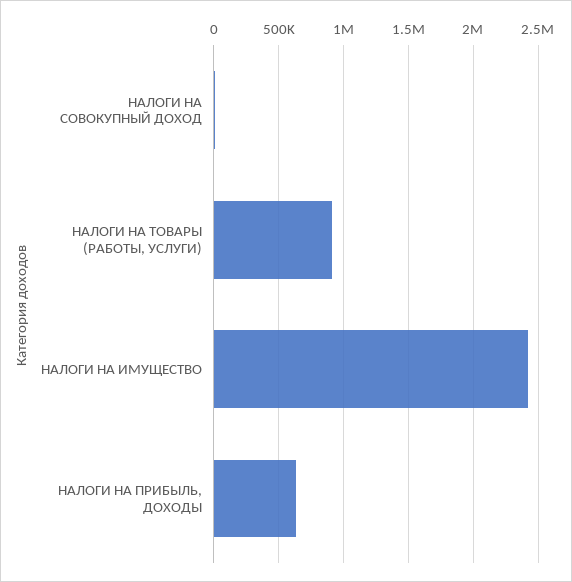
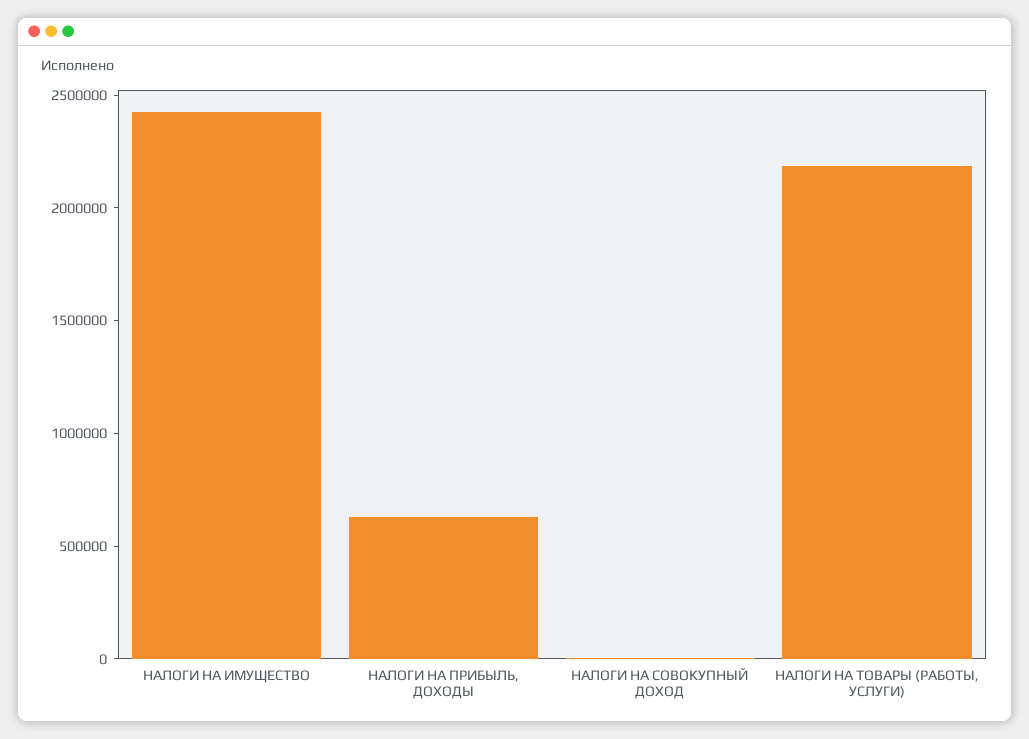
НАЛОГИ НА ТОВАРЫ (РАБОТЫ, УСЛУГИ): 900000 -> 2200000

